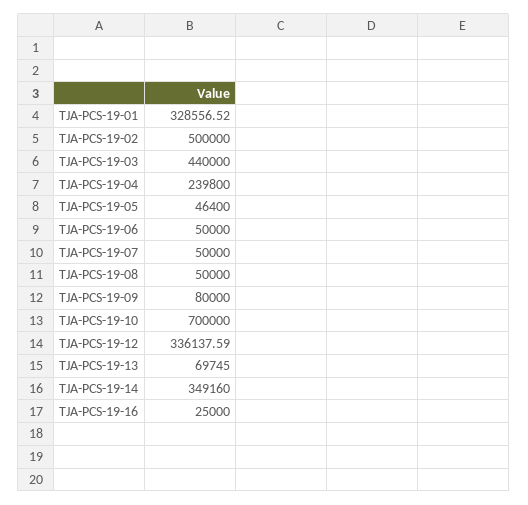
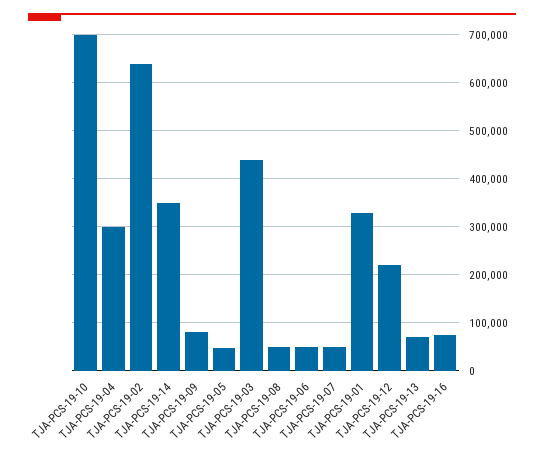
TJA-PCS-19-02: 500000 -> 640000
TJA-PCS-19-04: 239800 -> 300000
TJA-PCS-19-12: 336137.59 -> 220000
TJA-PCS-19-16: 25000 -> 80000

